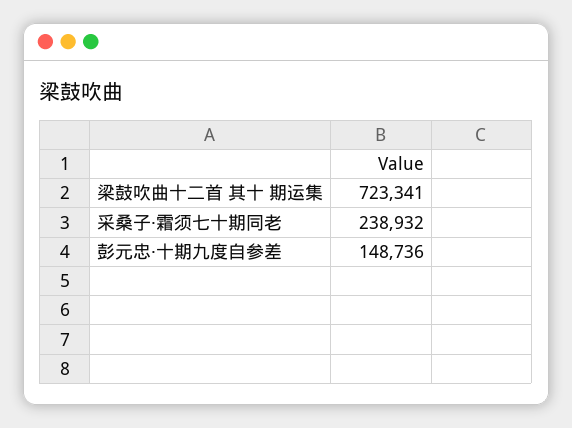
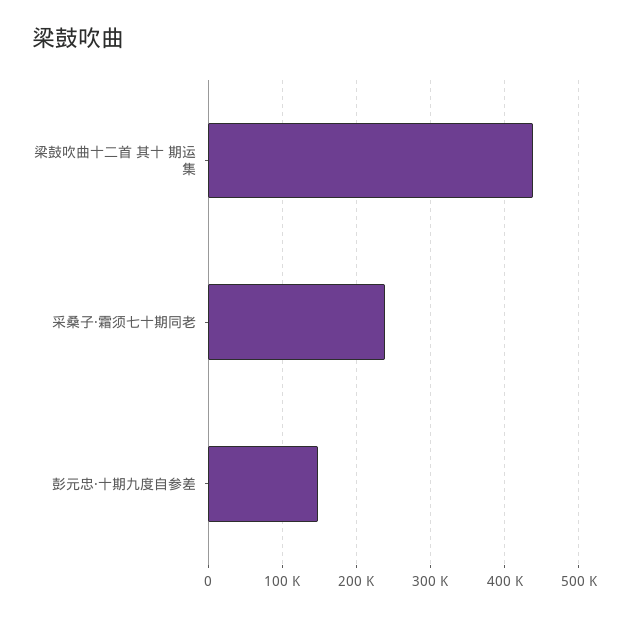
梁鼓吹曲十二首 其十 期运集: 723341 -> 440000

